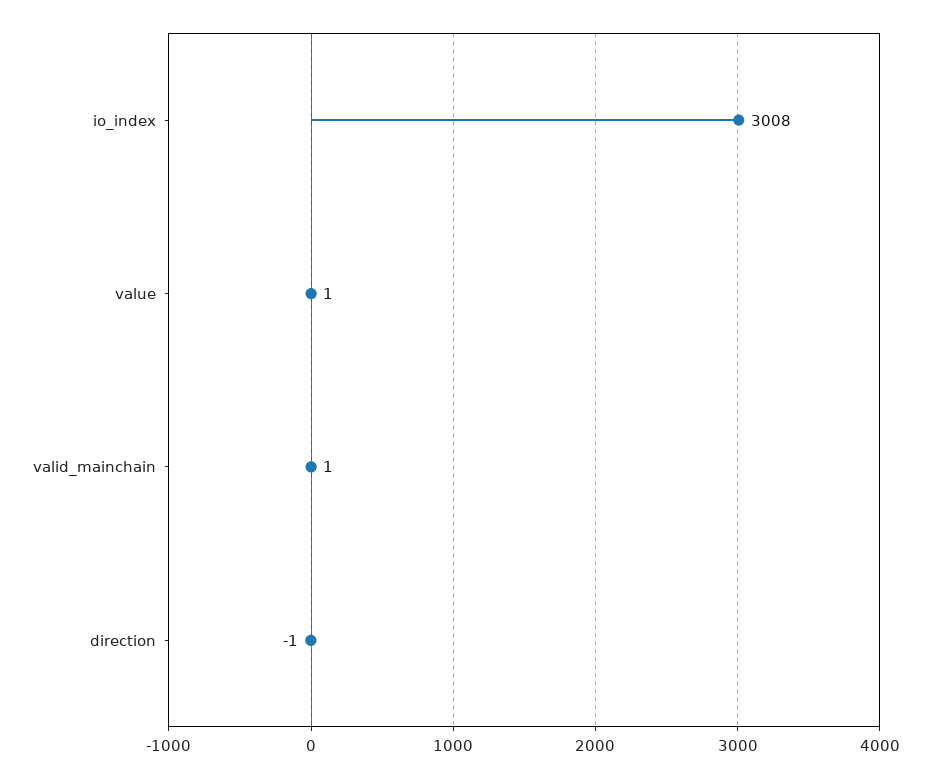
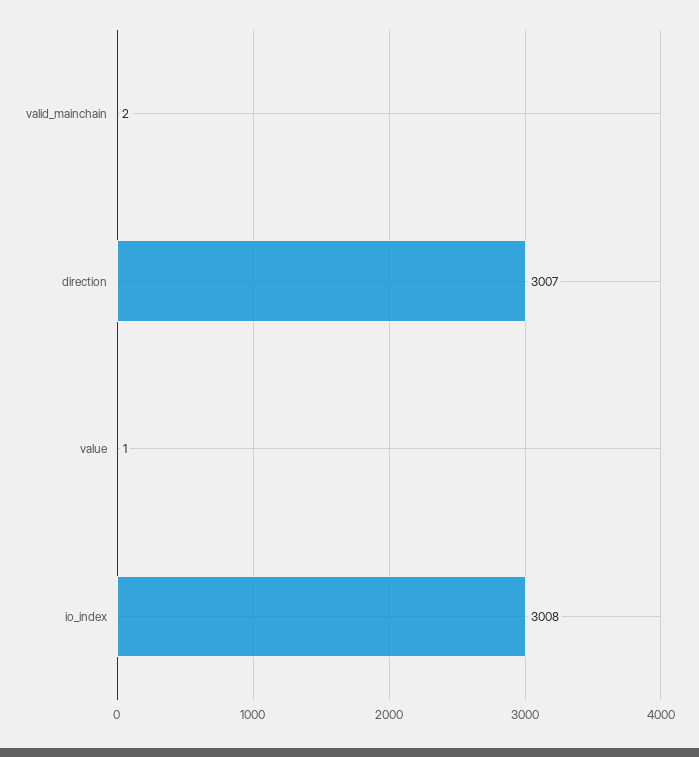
valid_mainchain: 1 -> 2
direction: -1 -> 3007

